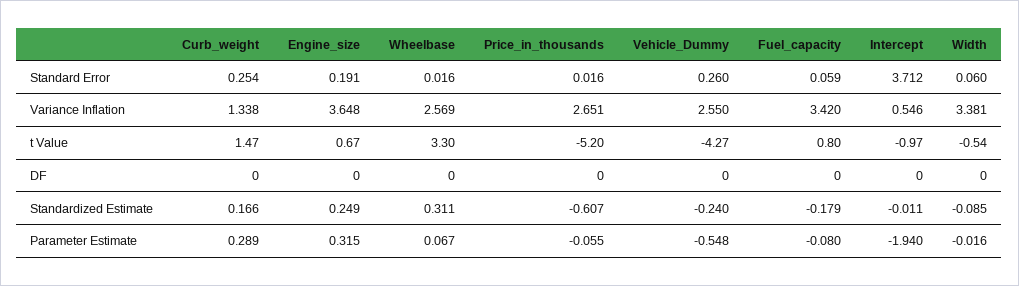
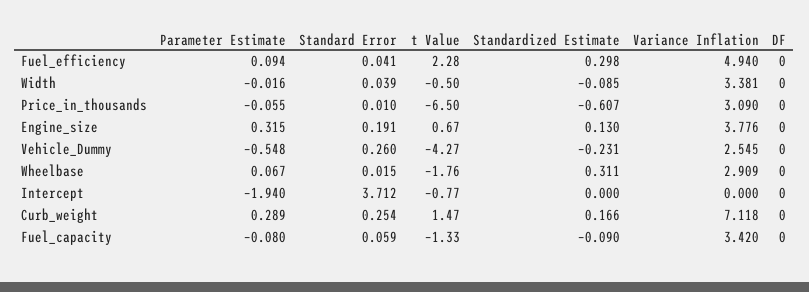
Wheelbase, Standard Error: 0.016 -> 0.015
Price_in_thousands, Standard Error: 0.016 -> 0.01
Width, Standard Error: 0.06 -> 0.039
Curb_weight, Variance Inflation: 1.338 -> 7.118
Engine_size, Variance Inflation: 3.648 -> 3.776
Wheelbase, Variance Inflation: 2.569 -> 2.909
Price_in_thousands, Variance Inflation: 2.651 -> 3.09
Vehicle_Dummy, Variance Inflation: 2.55 -> 2.545
Intercept, Variance Inflation: 0.546 -> 0
Wheelbase, t Value: 3.3 -> -1.76
Price_in_thousands, t Value: -5.2 -> -6.5
Fuel_capacity, t Value: 0.8 -> -1.33
Intercept, t Value: -0.97 -> -0.77
Width, t Value: -0.54 -> -0.5
Engine_size, Standardized Estimate: 0.249 -> 0.13
Vehicle_Dummy, Standardized Estimate: -0.24 -> -0.231
Fuel_capacity, Standardized Estimate: -0.179 -> -0.09
Intercept, Standardized Estimate: -0.011 -> 0
Fuel_efficiency, Parameter Estimate: none -> 0.094
Fuel_efficiency, Standard Error: none -> 0.041
Fuel_efficiency, t Value: none -> 2.28
Fuel_efficiency, Standardized Estimate: none -> 0.298
Fuel_efficiency, Variance Inflation: none -> 4.94
Fuel_efficiency, DF: none -> 0

